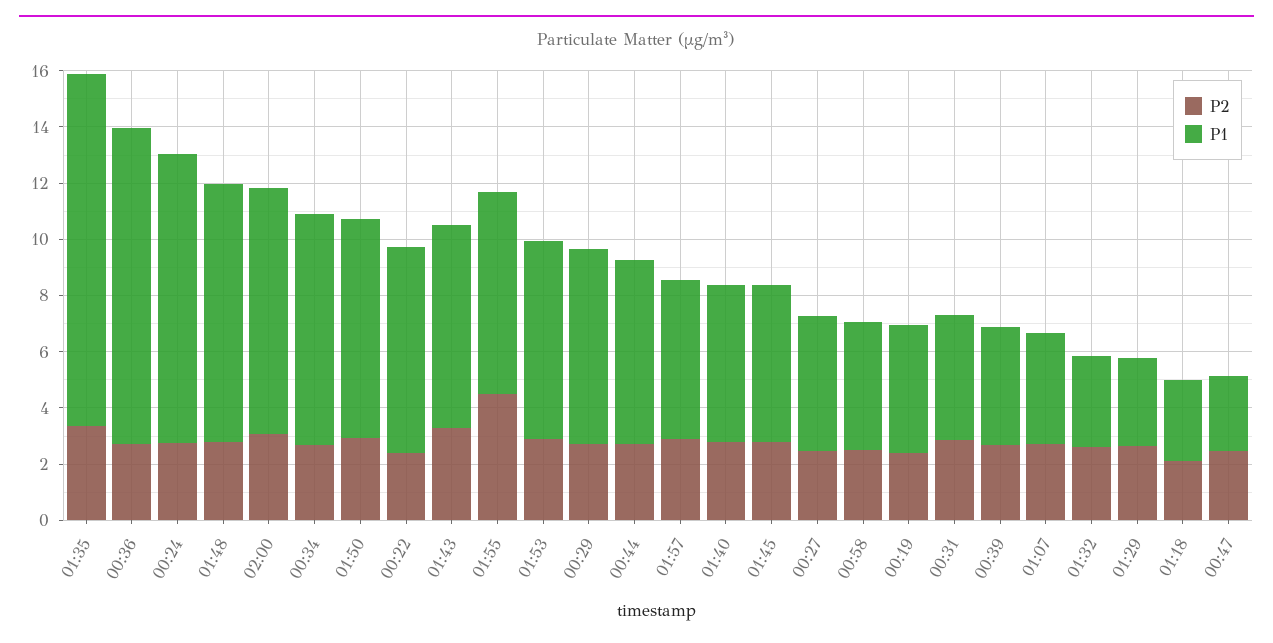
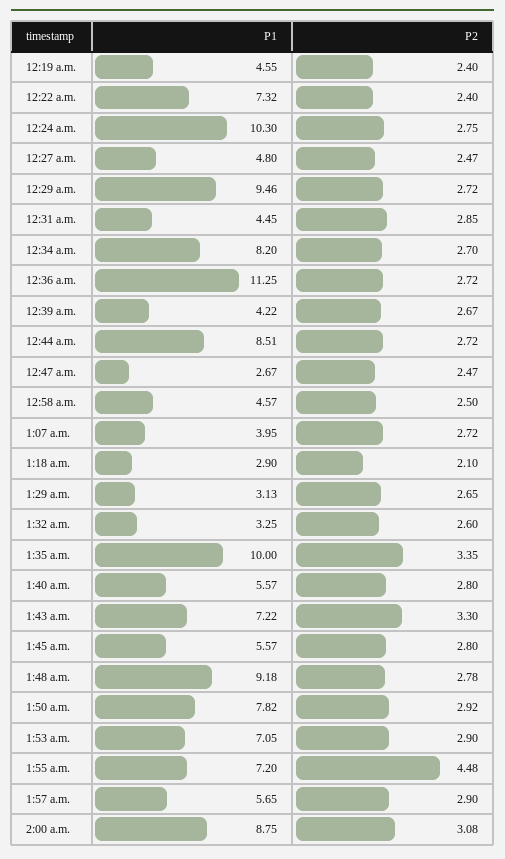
P1, 01:35: 12.5 -> 10
P1, 00:29: 7 -> 9.46
P1, 00:44: 6.5 -> 8.51

